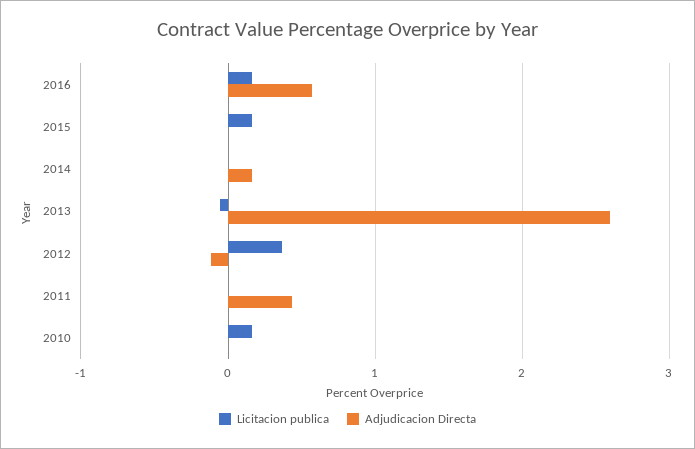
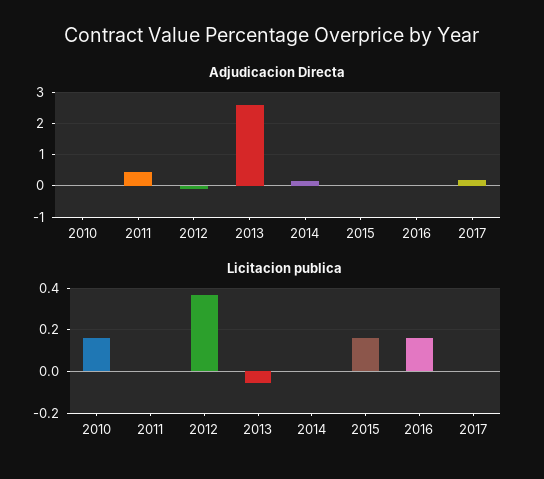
Adjudicacion Directa, 2016: 0.6 -> 0
Adjudicacion Directa, 2017: none -> 0.2
Licitacion publica, 2017: none -> 0

